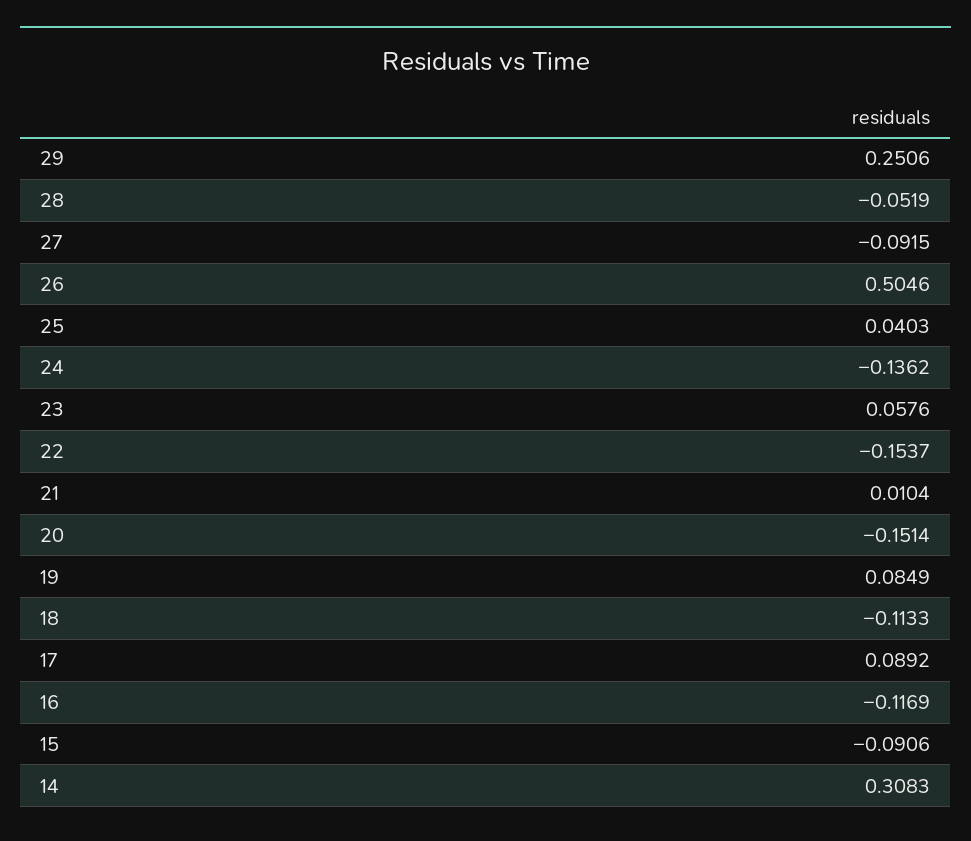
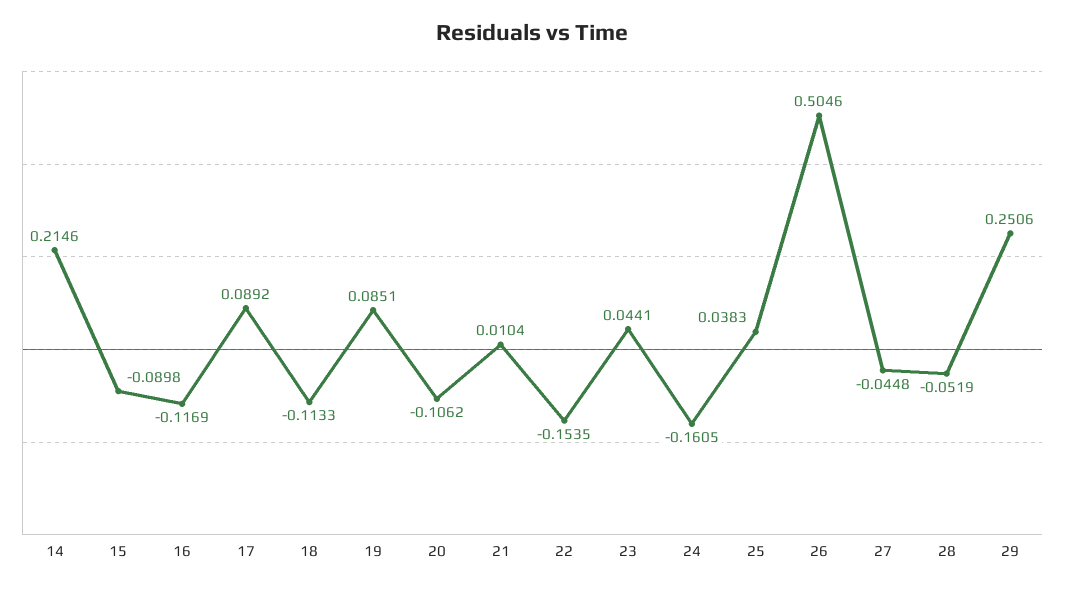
27: -0.0915 -> -0.0448
25: 0.0403 -> 0.0383
24: -0.1362 -> -0.1605
23: 0.0576 -> 0.0441
22: -0.1537 -> -0.1535
20: -0.1514 -> -0.1062
19: 0.0849 -> 0.0851
15: -0.0906 -> -0.0898
14: 0.3083 -> 0.2146

